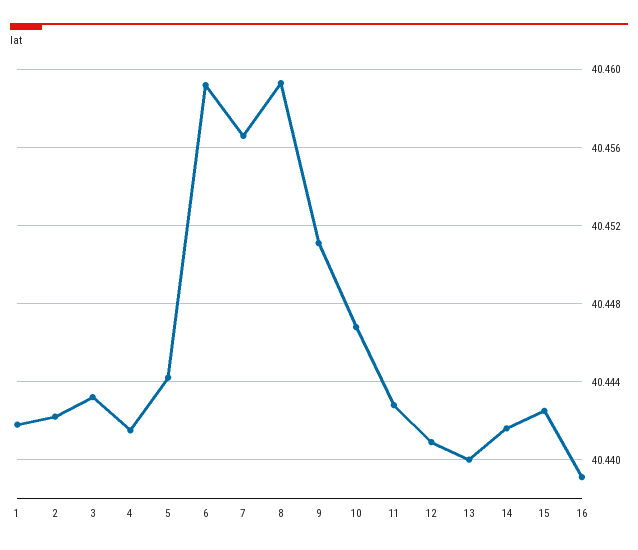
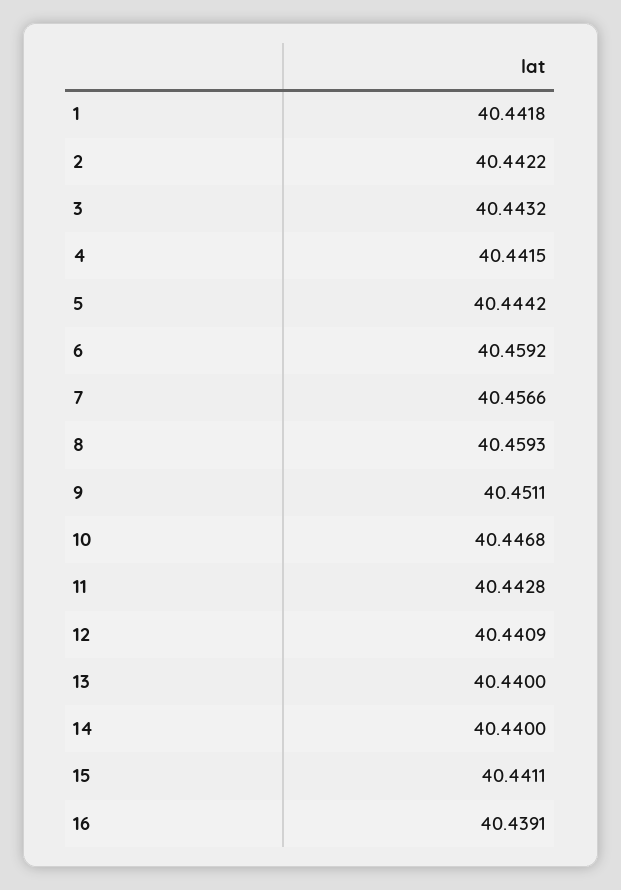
14: 40.4415 -> 40.44
15: 40.4425 -> 40.4411

